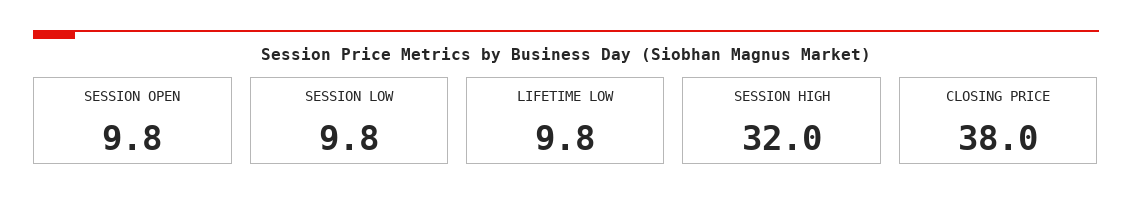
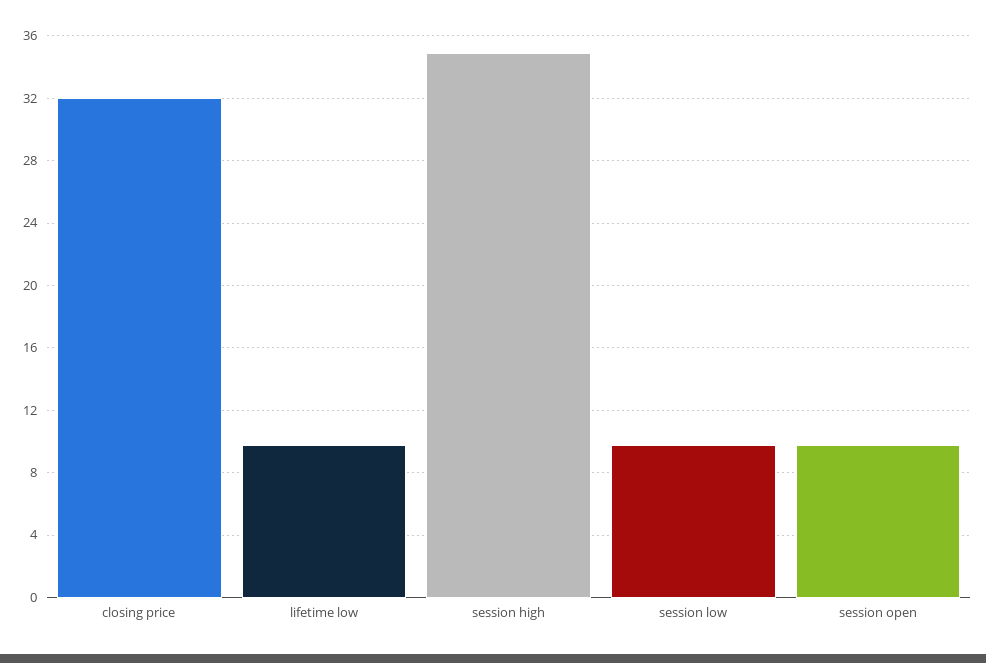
SESSION HIGH: 32 -> 35
CLOSING PRICE: 38 -> 32

